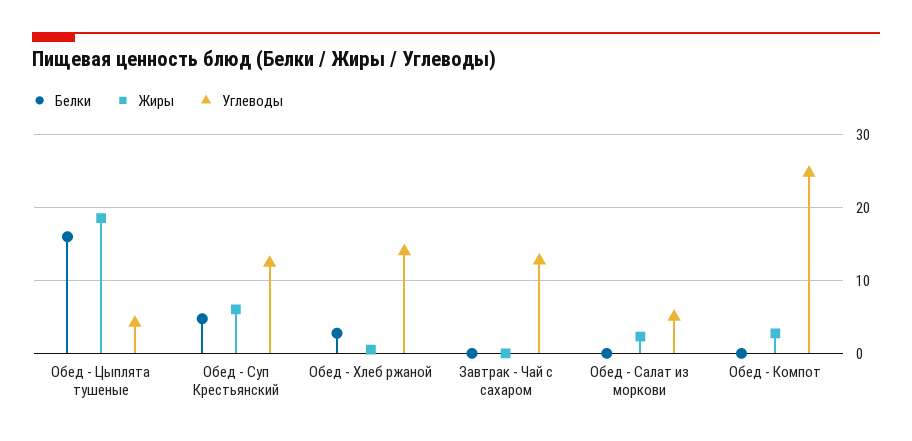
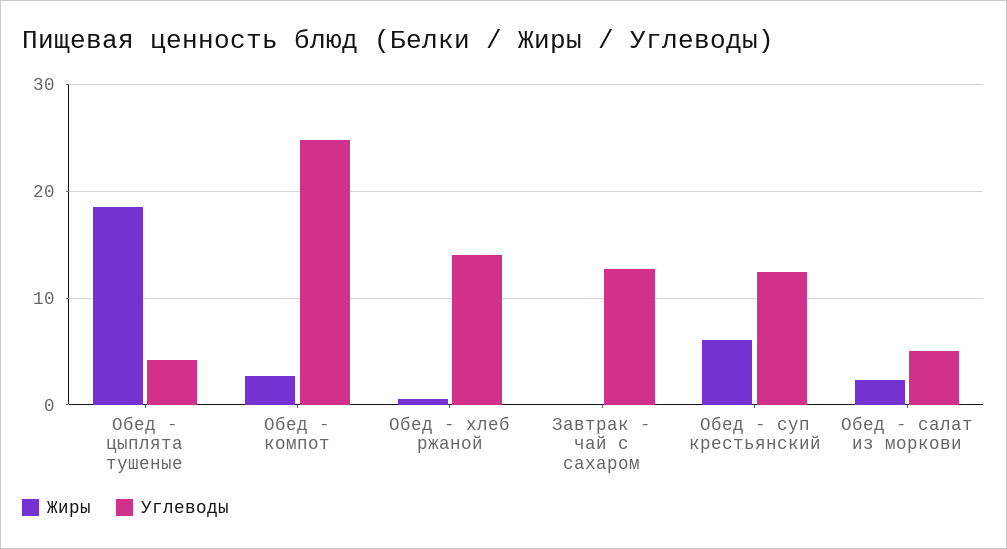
Белки, Обед - Цыплята тушеные: 16 -> none
Белки, Обед - Суп Крестьянский: 5 -> none
Белки, Обед - Хлеб ржаной: 3 -> none
Белки, Завтрак - Чай с сахаром: 0 -> none
Белки, Обед - Салат из моркови: 0 -> none
Белки, Обед - Компот: 0 -> none

